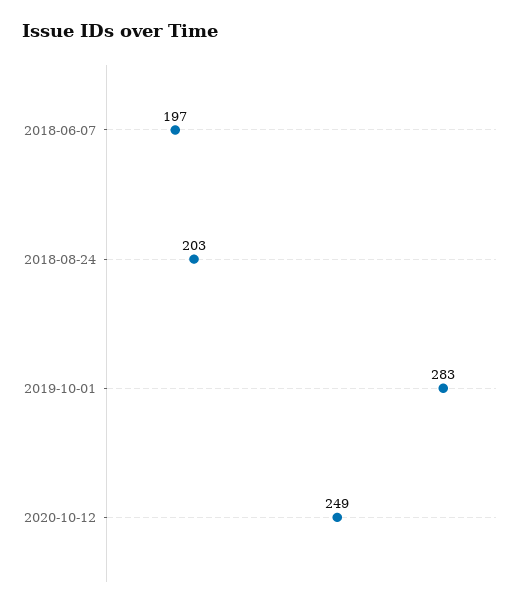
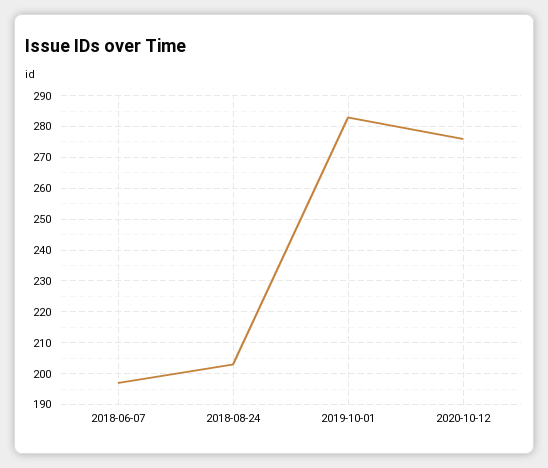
2020-10-12: 249 -> 275

